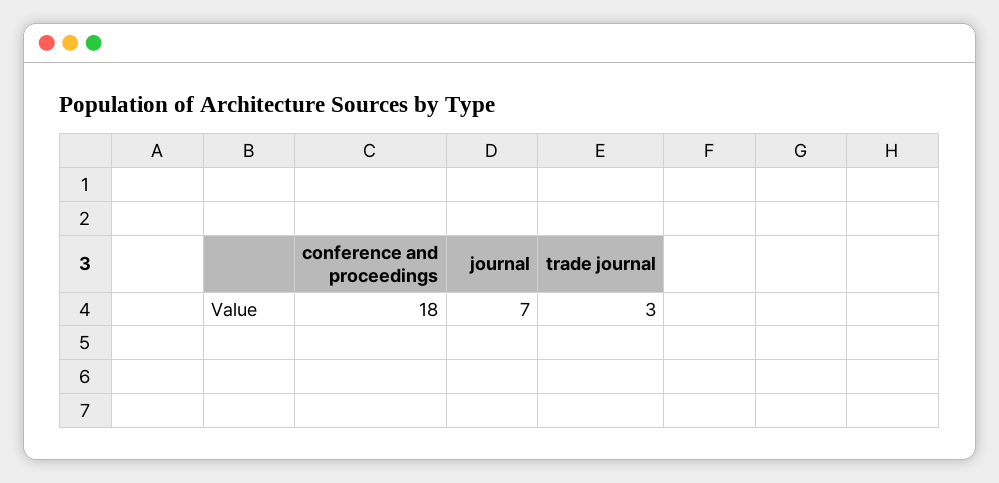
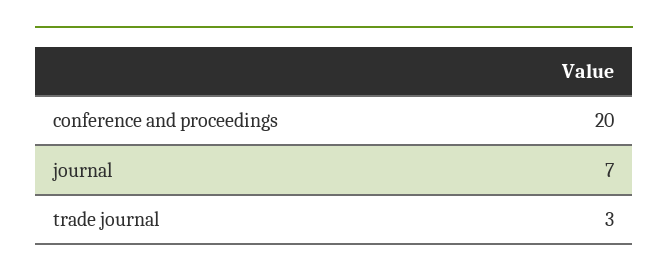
conference and proceedings: 18 -> 20

